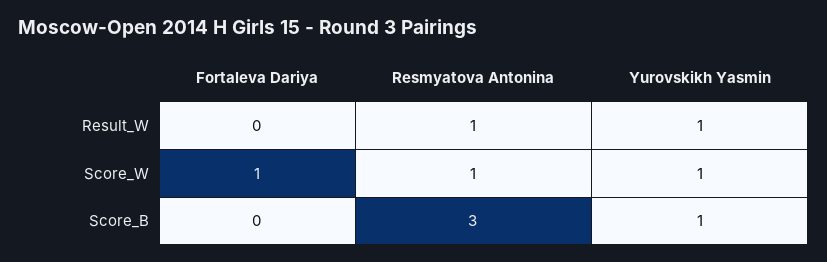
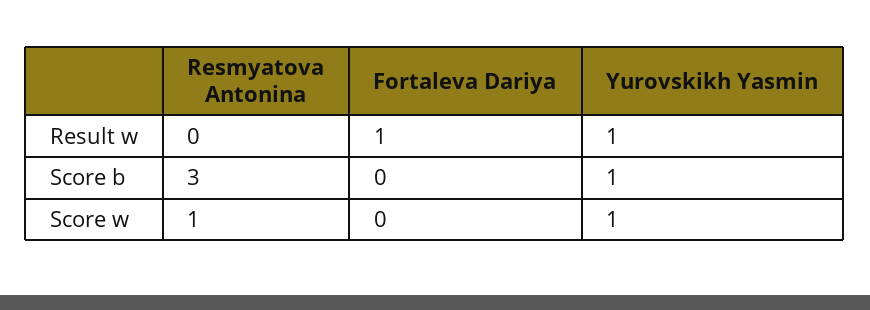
Fortaleva Dariya, Result_W: 0 -> 1
Resmyatova Antonina, Result_W: 1 -> 0
Fortaleva Dariya, Score_W: 1 -> 0

